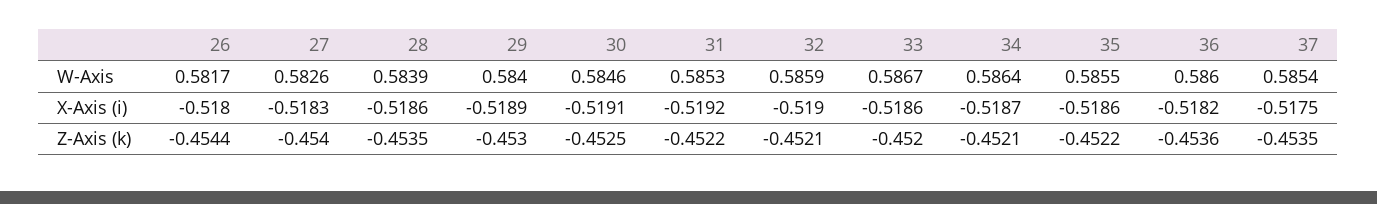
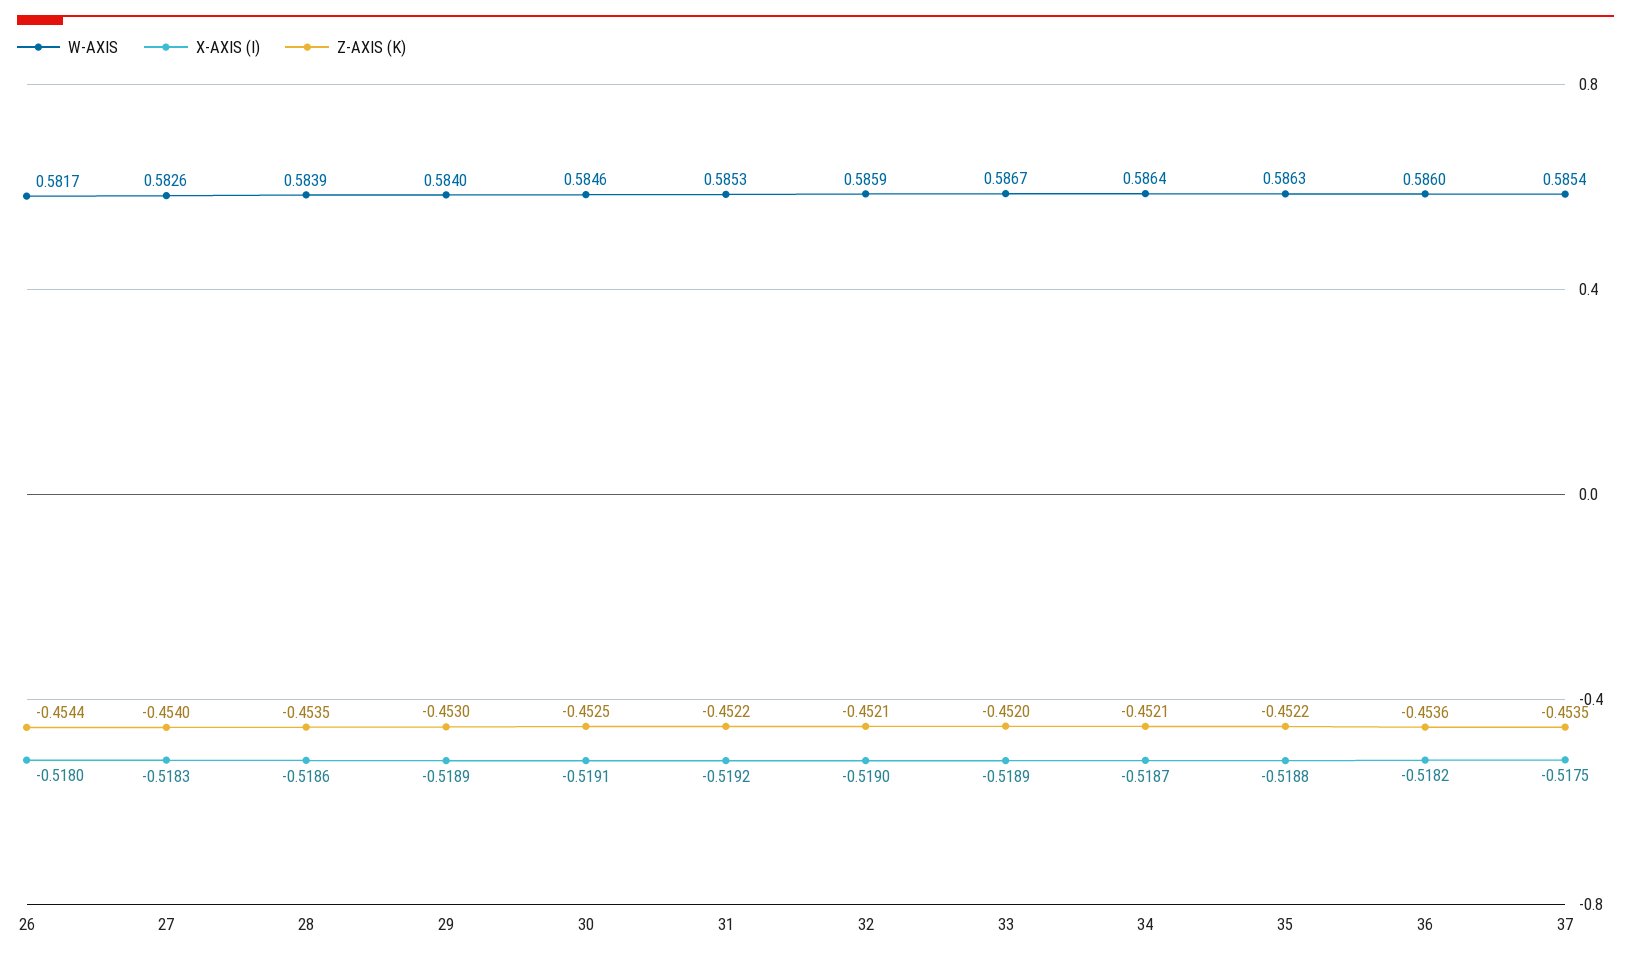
W-Axis, 35: 0.5855 -> 0.5863
X-Axis (i), 33: -0.5186 -> -0.5189
X-Axis (i), 35: -0.5186 -> -0.5188

